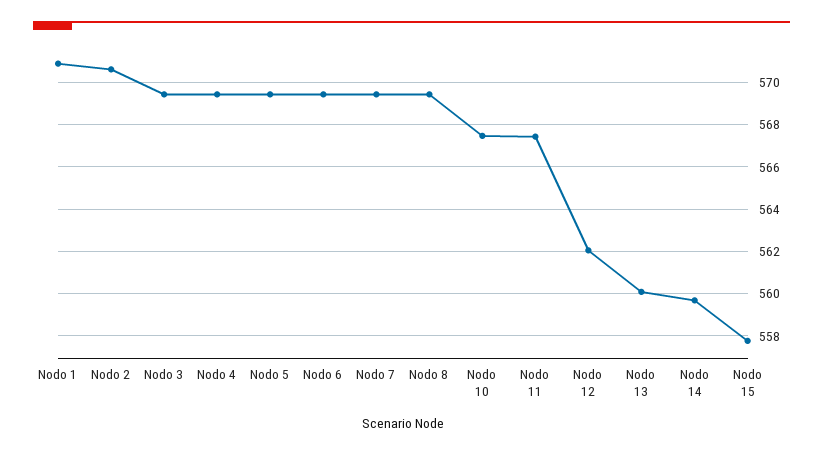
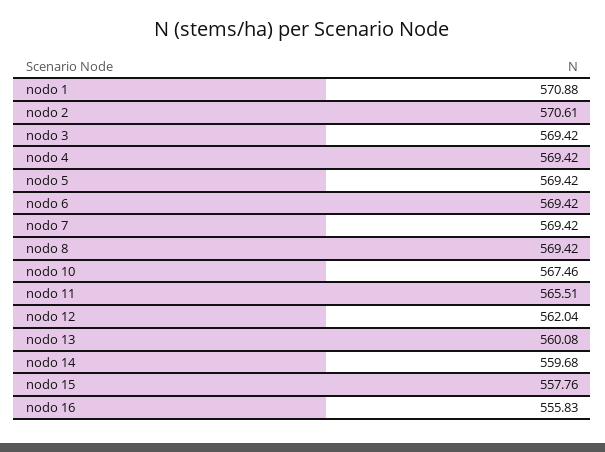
Nodo 11: 567.5 -> 565.51
nodo 16: none -> 555.83

